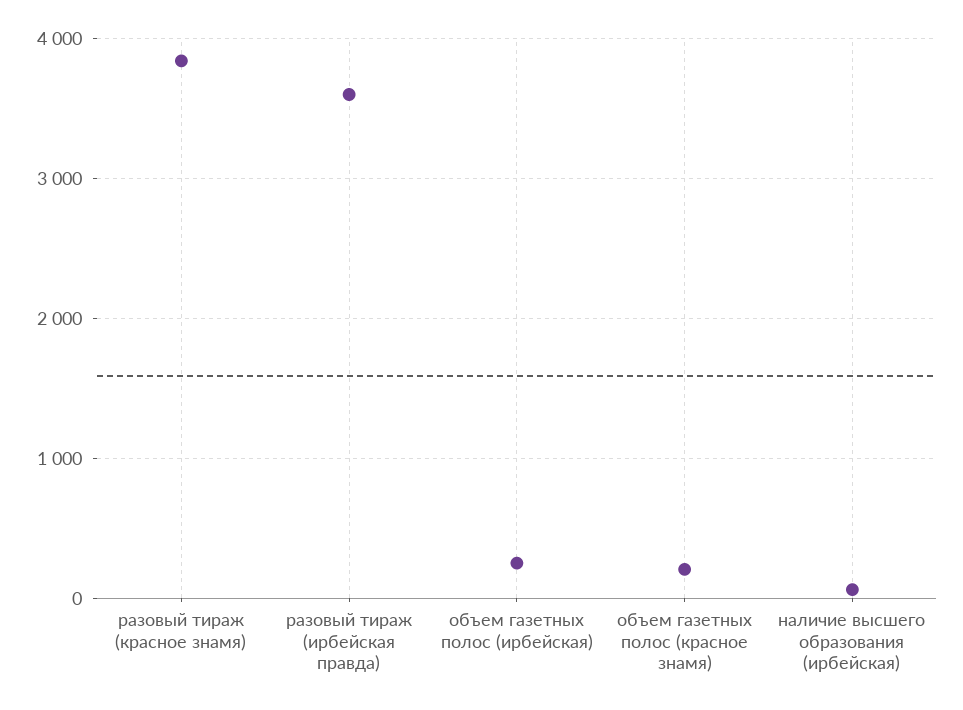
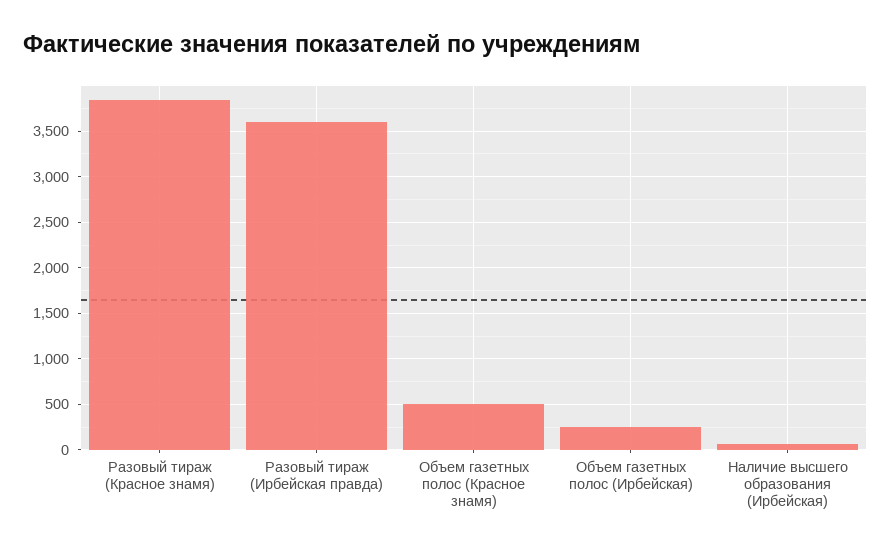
объем газетных полос (красное знамя): 200 -> 500

